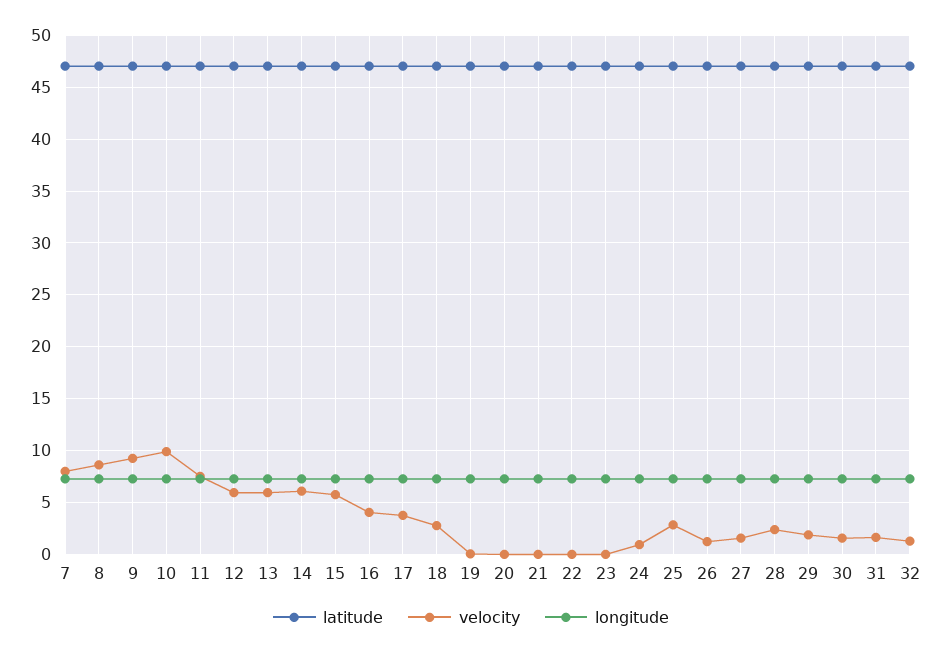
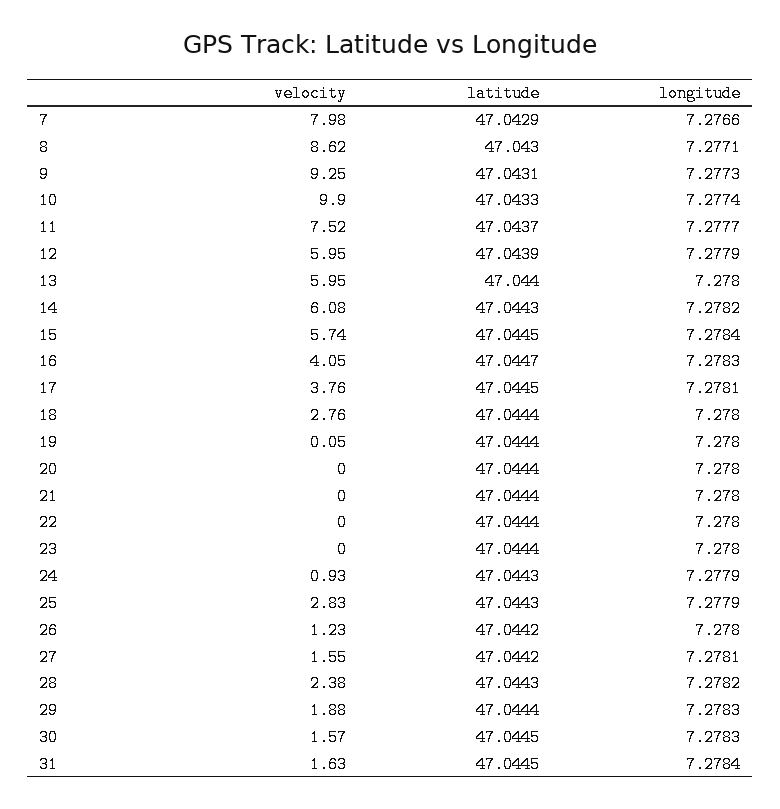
latitude, 32: 47 -> none
velocity, 32: 1 -> none
longitude, 32: 7 -> none

